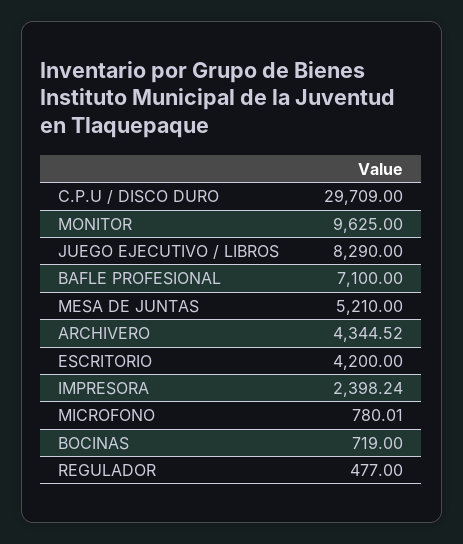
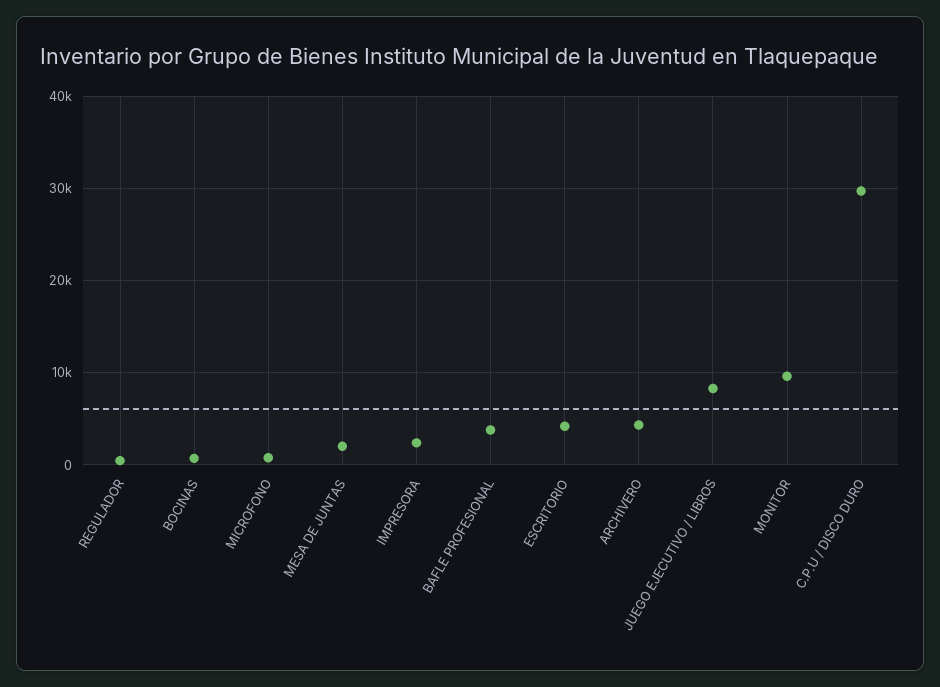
BAFLE PROFESIONAL: 7100 -> 4000
MESA DE JUNTAS: 5210 -> 2000

